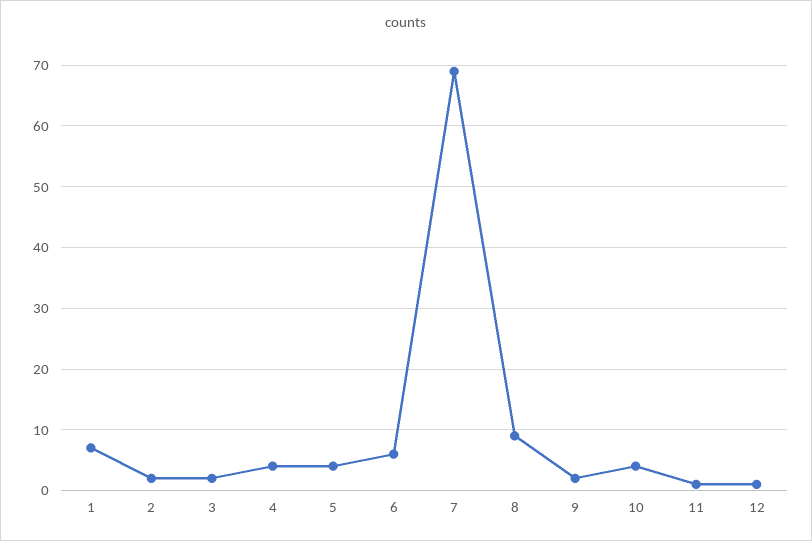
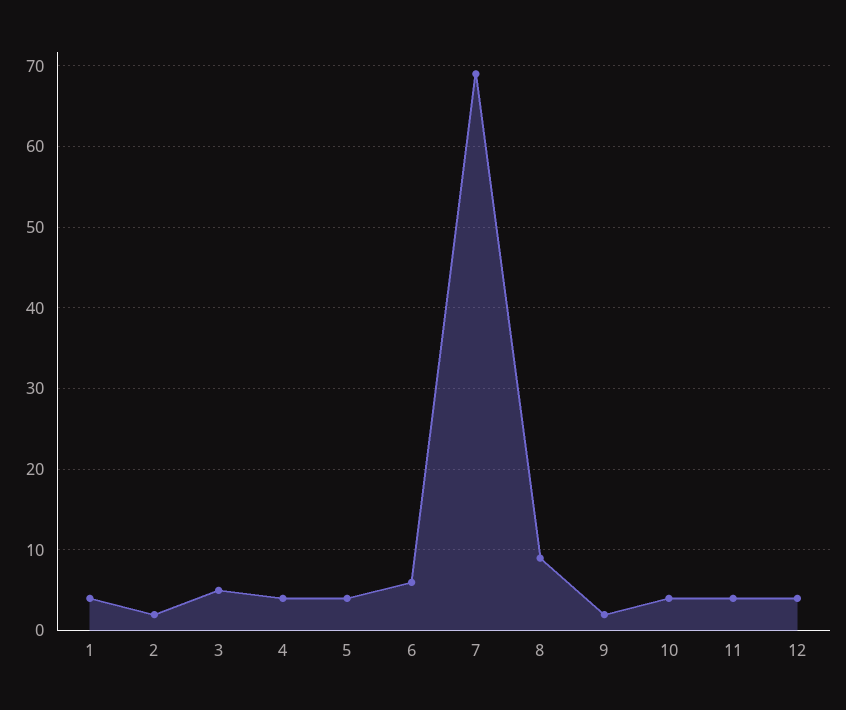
1: 7 -> 4
3: 2 -> 5
11: 1 -> 4
12: 1 -> 4

